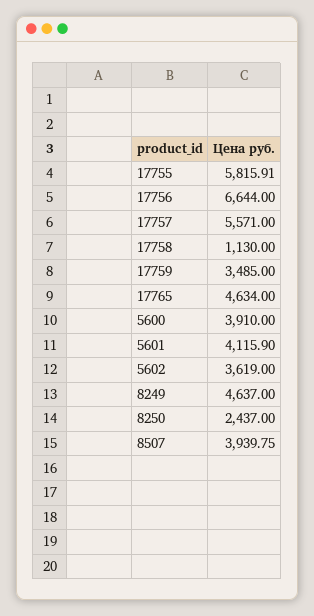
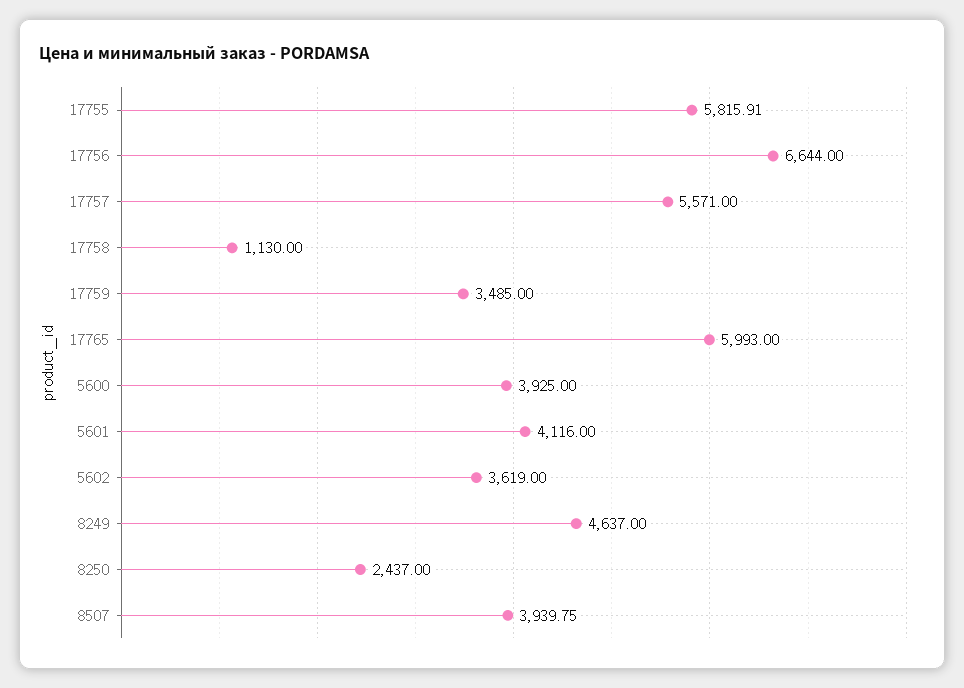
17765: 4634 -> 5993
5600: 3910 -> 3925
5601: 4115.9 -> 4116

